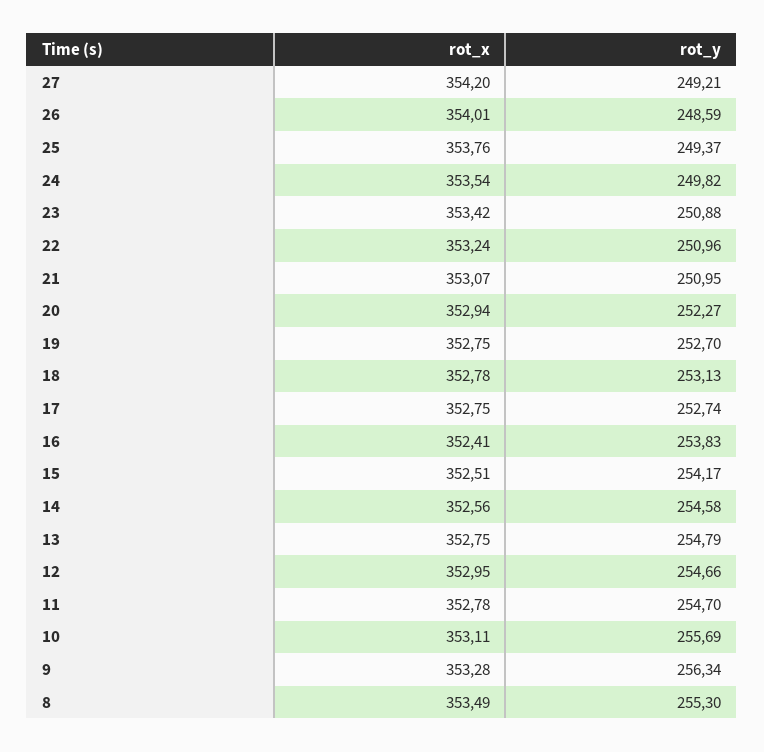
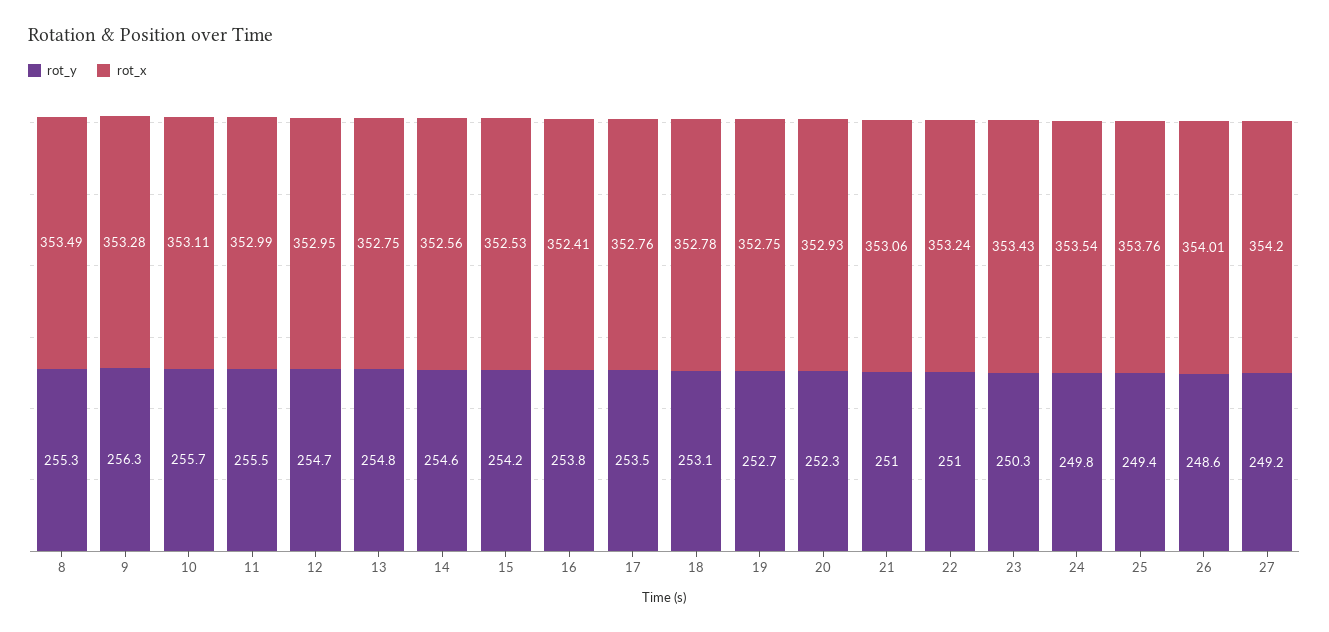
rot_x, 23: 353.42 -> 353.43
rot_y, 23: 250.88 -> 250.3
rot_x, 21: 353.07 -> 353.06
rot_x, 20: 352.94 -> 352.93
rot_x, 17: 352.75 -> 352.76
rot_y, 17: 252.74 -> 253.5
rot_x, 15: 352.51 -> 352.53
rot_x, 11: 352.78 -> 352.99
rot_y, 11: 254.7 -> 255.5

